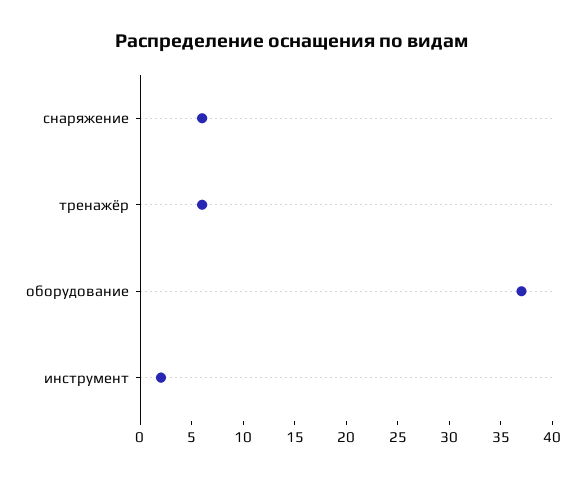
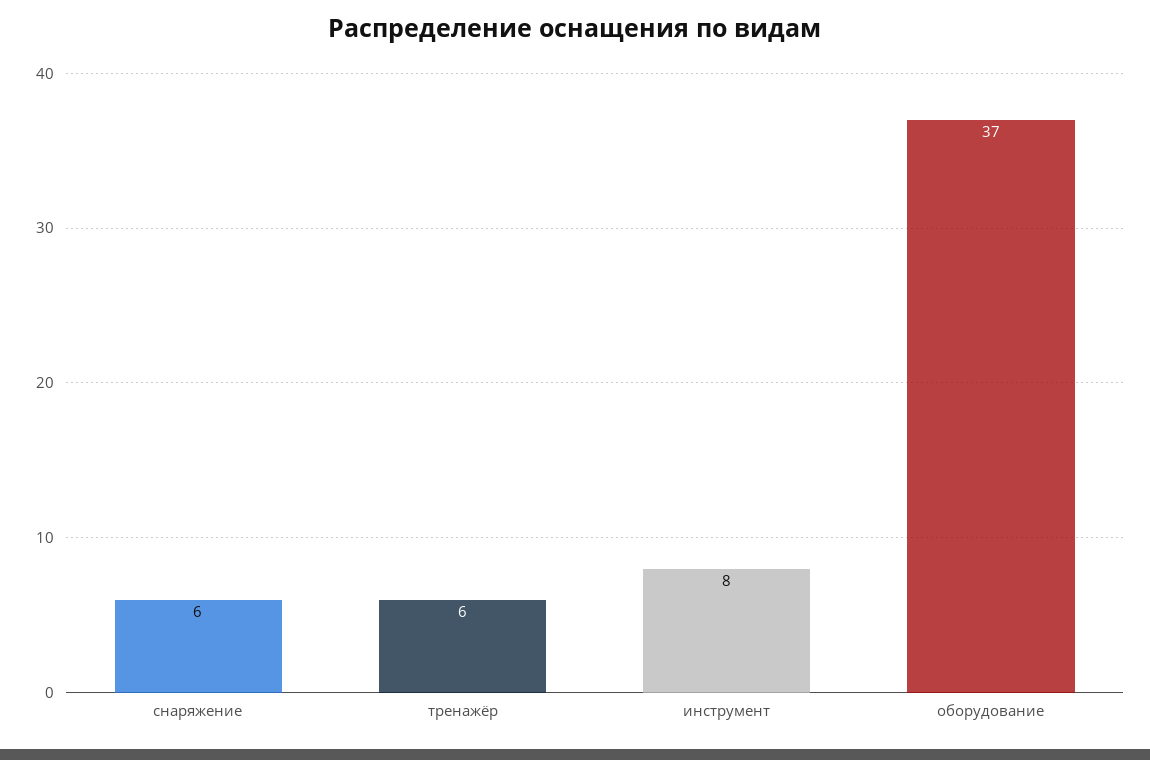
инструмент: 2 -> 8

